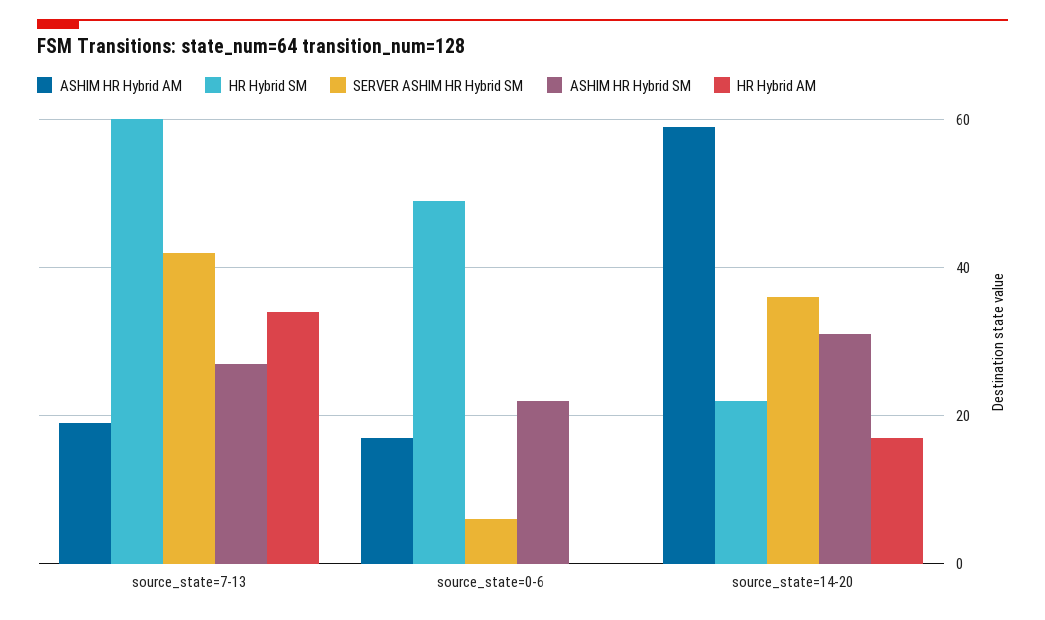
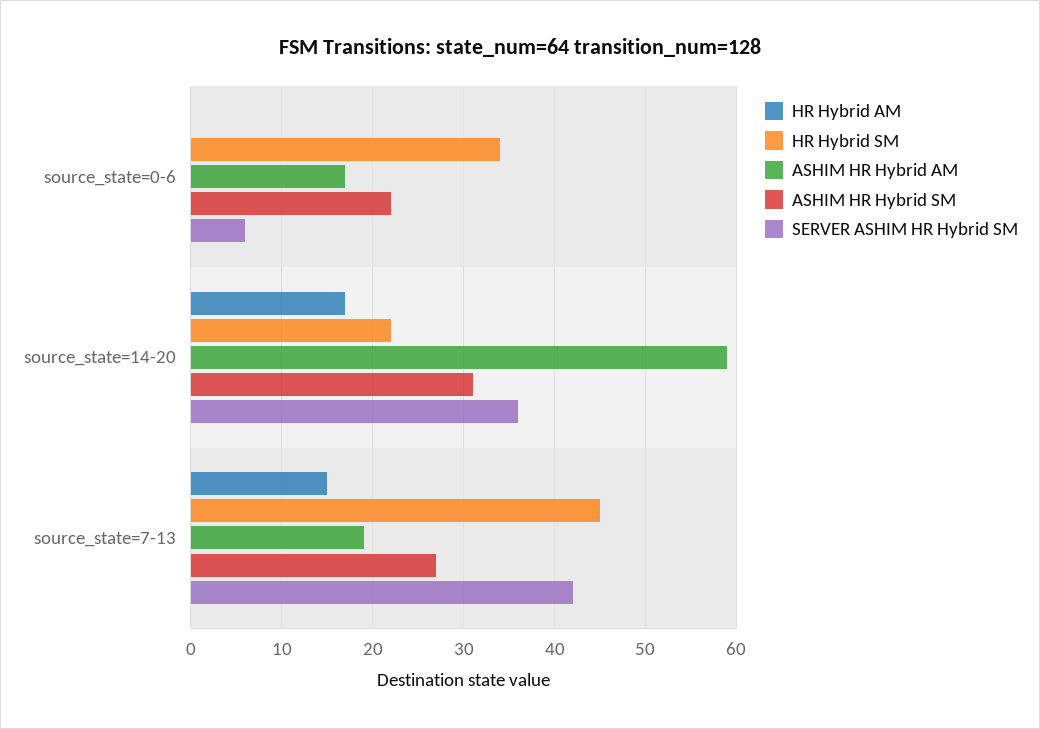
HR Hybrid SM, source_state=7-13: 60 -> 45
HR Hybrid AM, source_state=7-13: 35 -> 15
HR Hybrid SM, source_state=0-6: 50 -> 34

